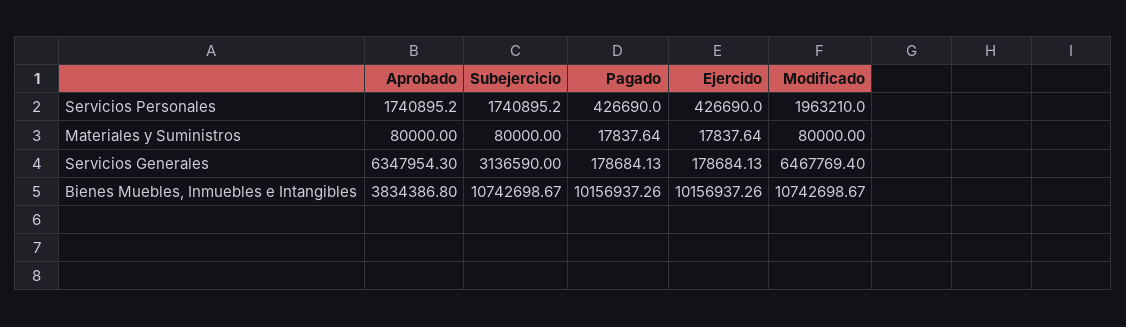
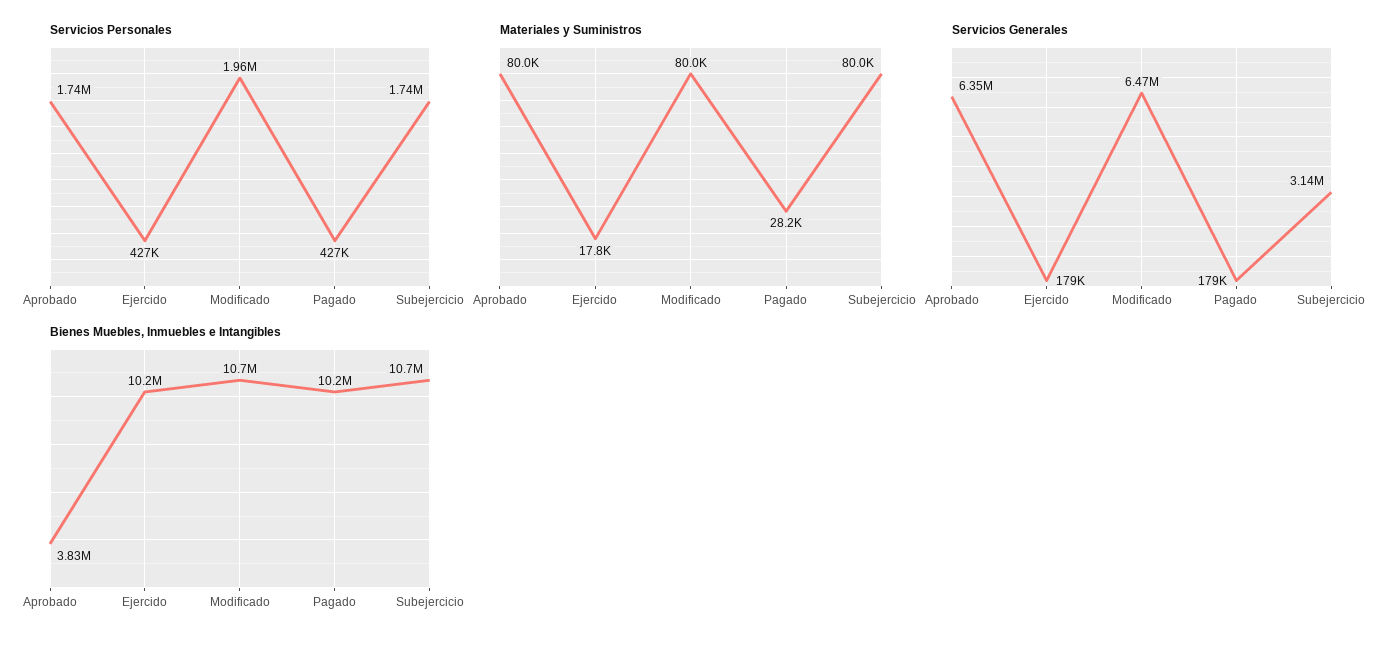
Materiales y Suministros, Pagado: 17837.64 -> 28200

